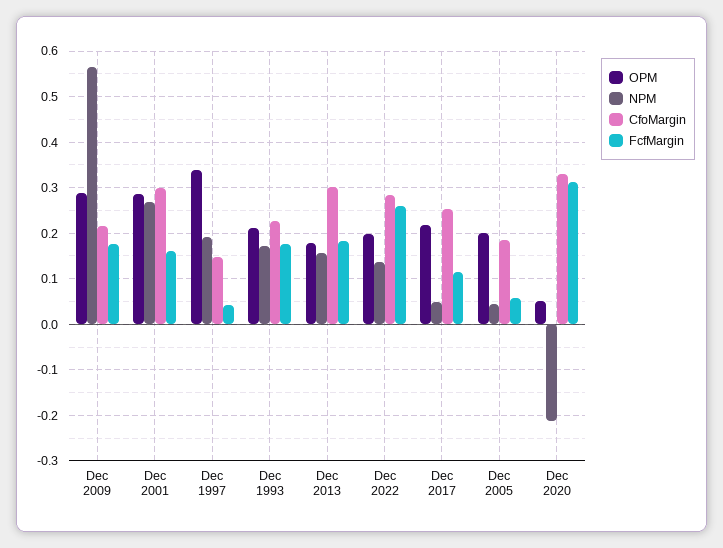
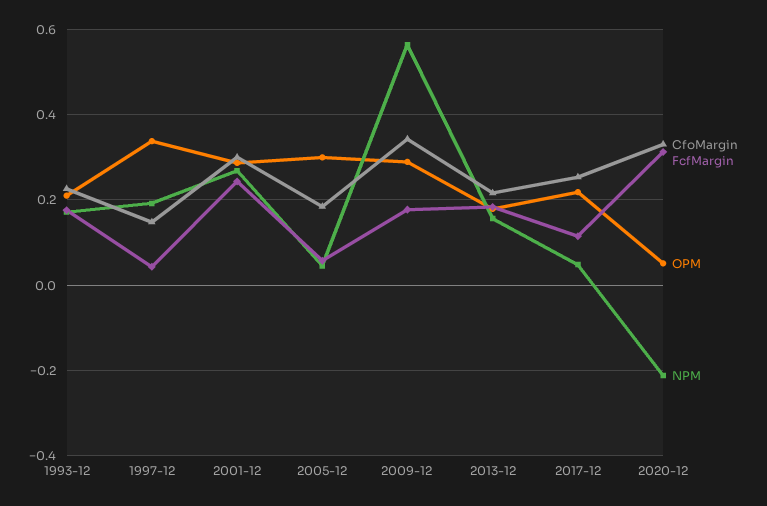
CfoMargin, Dec 2009: 0.22 -> 0.34
FcfMargin, Dec 2001: 0.16 -> 0.24
CfoMargin, Dec 2013: 0.3 -> 0.22
OPM, Dec 2022: 0.2 -> none
NPM, Dec 2022: 0.14 -> none
CfoMargin, Dec 2022: 0.28 -> none
FcfMargin, Dec 2022: 0.26 -> none
OPM, Dec 2005: 0.2 -> 0.3

